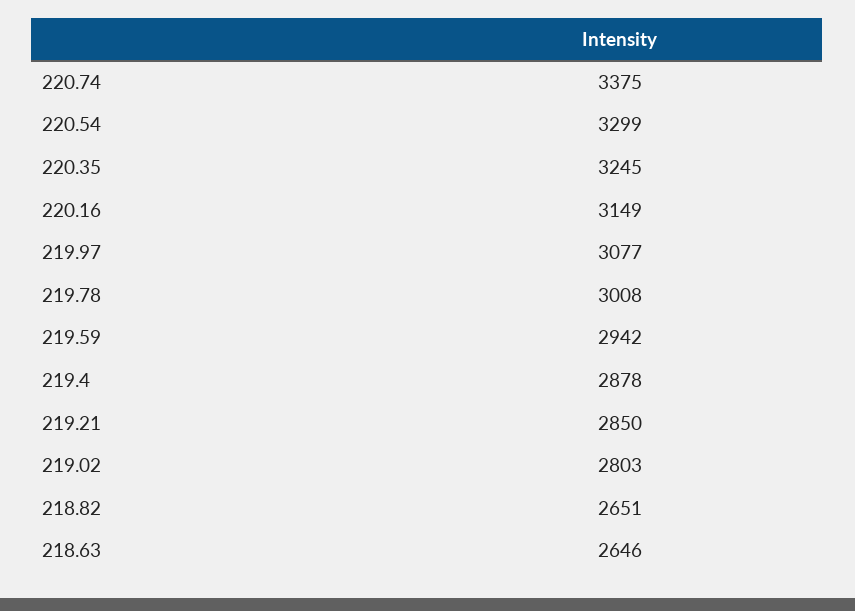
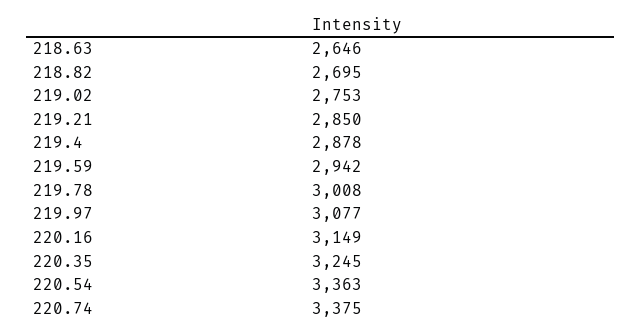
220.54: 3299 -> 3363
219.02: 2803 -> 2753
218.82: 2651 -> 2695

